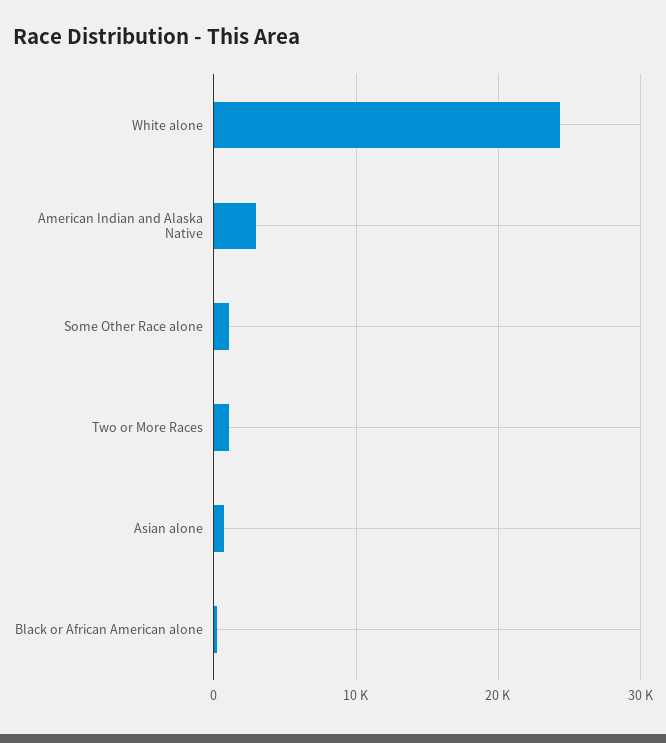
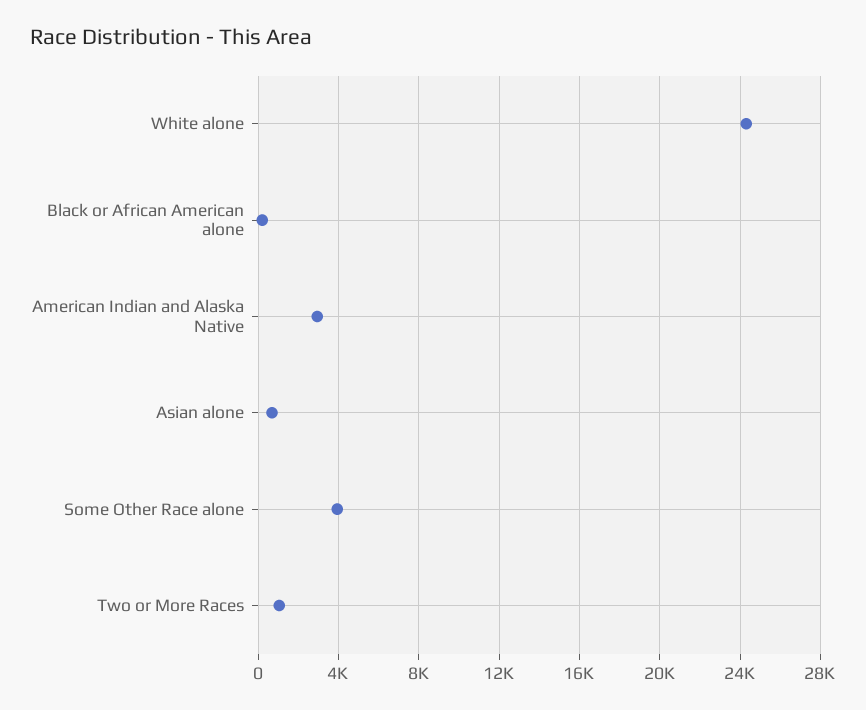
Some Other Race alone: 1000 -> 4000

